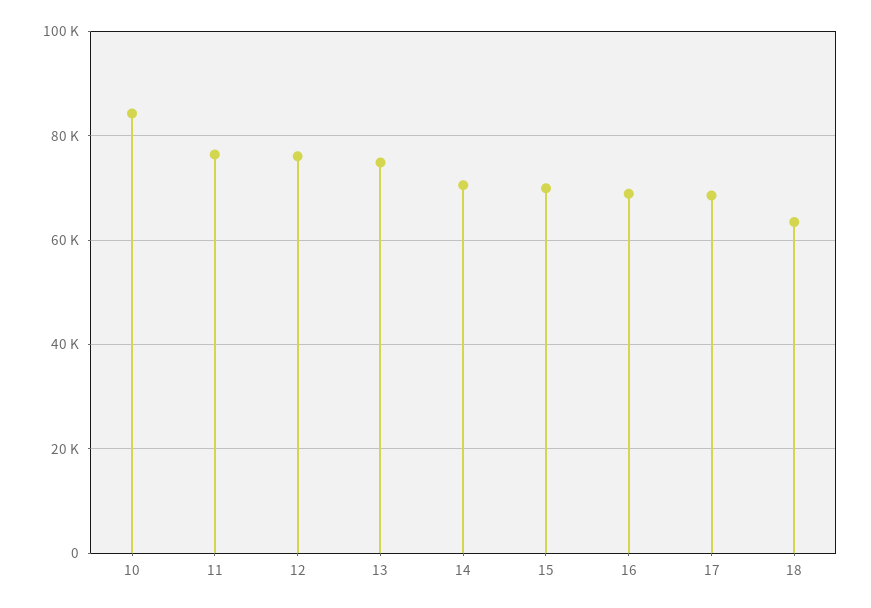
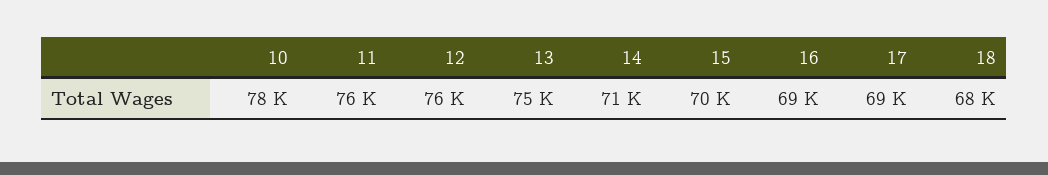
10: 84000 -> 78000
18: 64000 -> 68000

